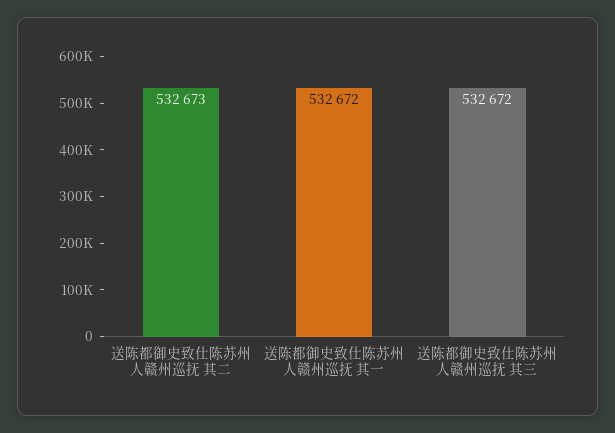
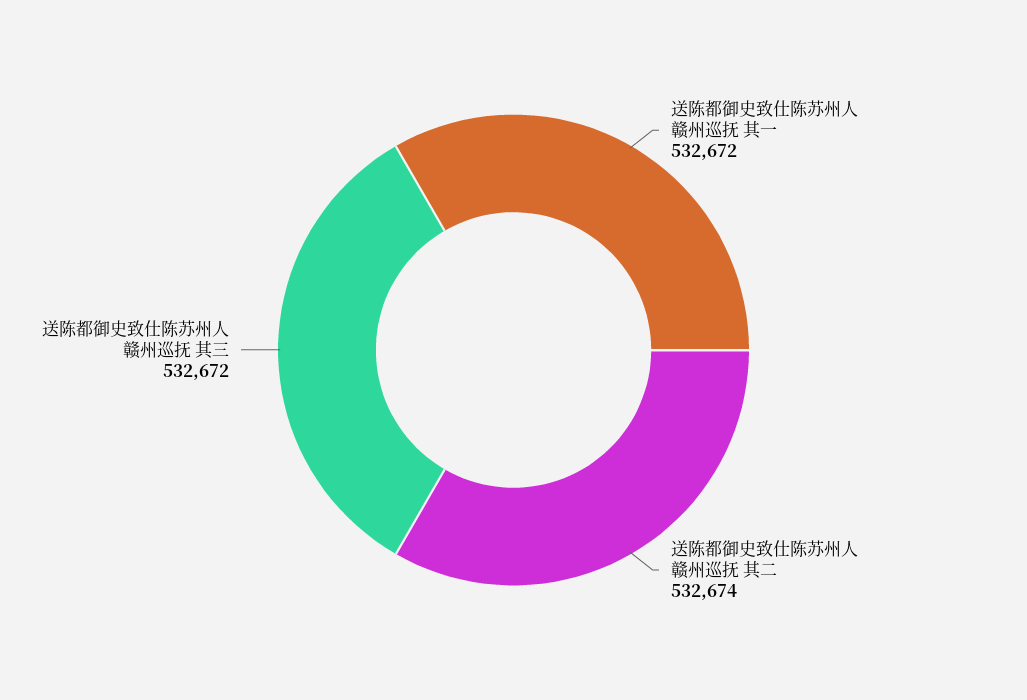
送陈都御史致仕陈苏州人赣州巡抚 其二: 532673 -> 532674

